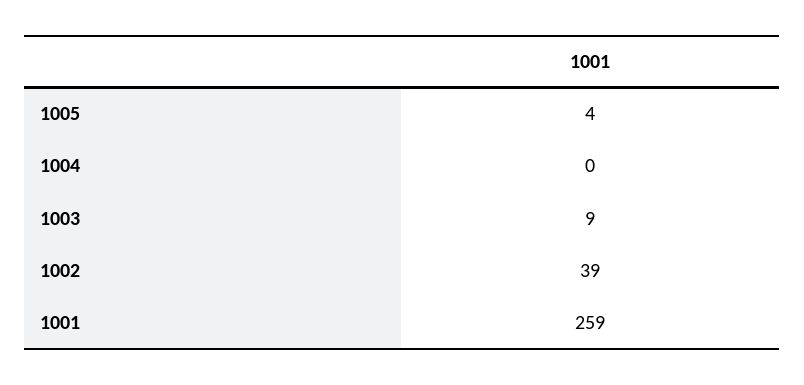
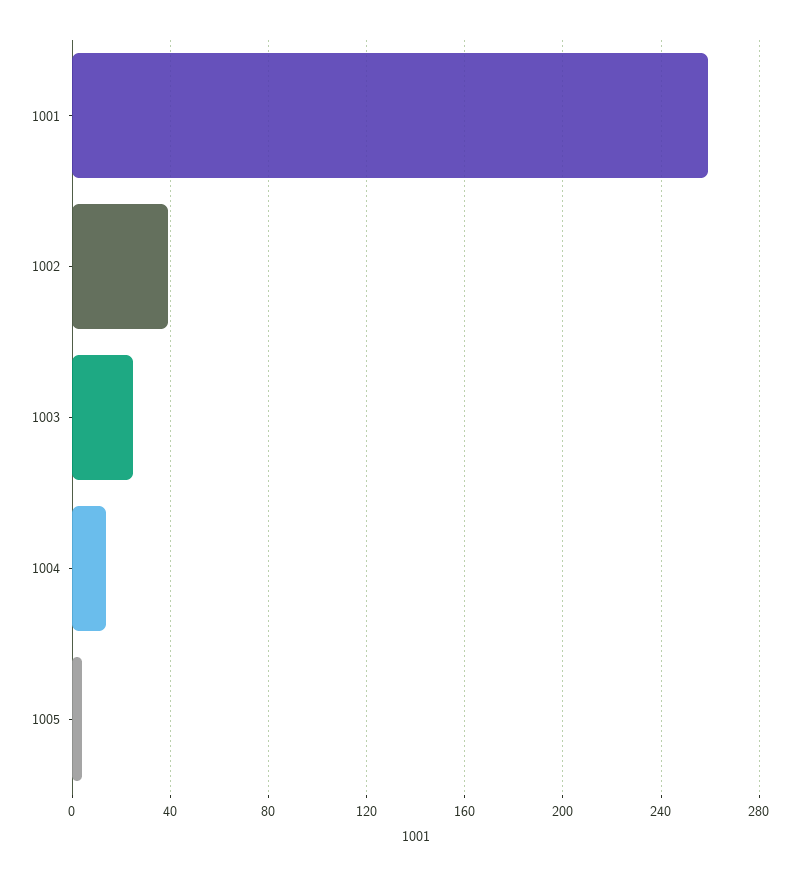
1004: 0 -> 15
1003: 9 -> 25

